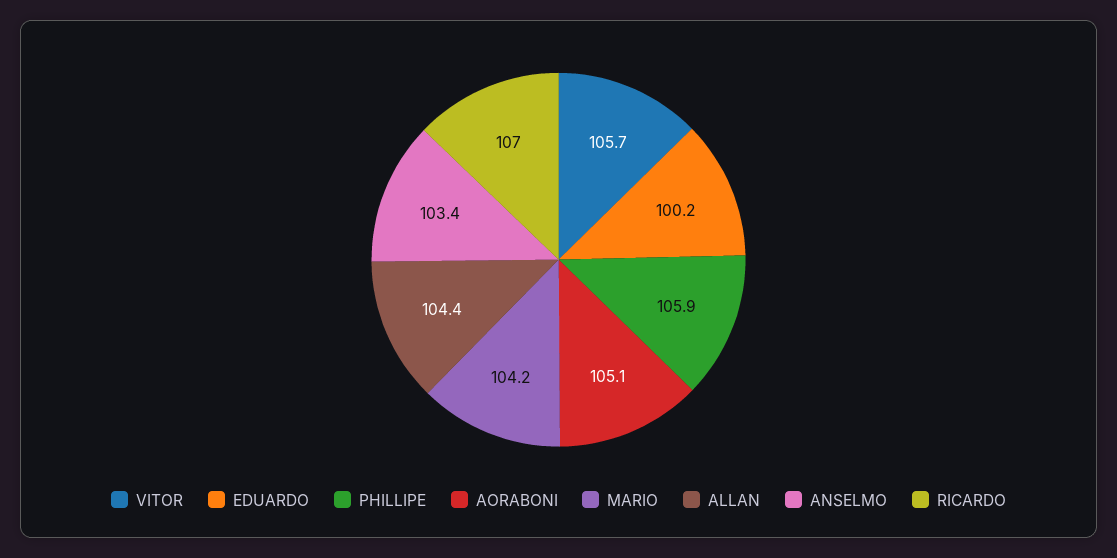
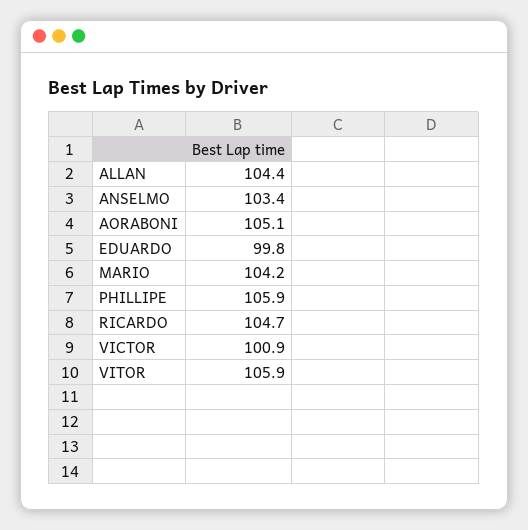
VITOR: 105.7 -> 105.9
EDUARDO: 100.2 -> 99.8
RICARDO: 107 -> 104.7
VICTOR: none -> 100.9

